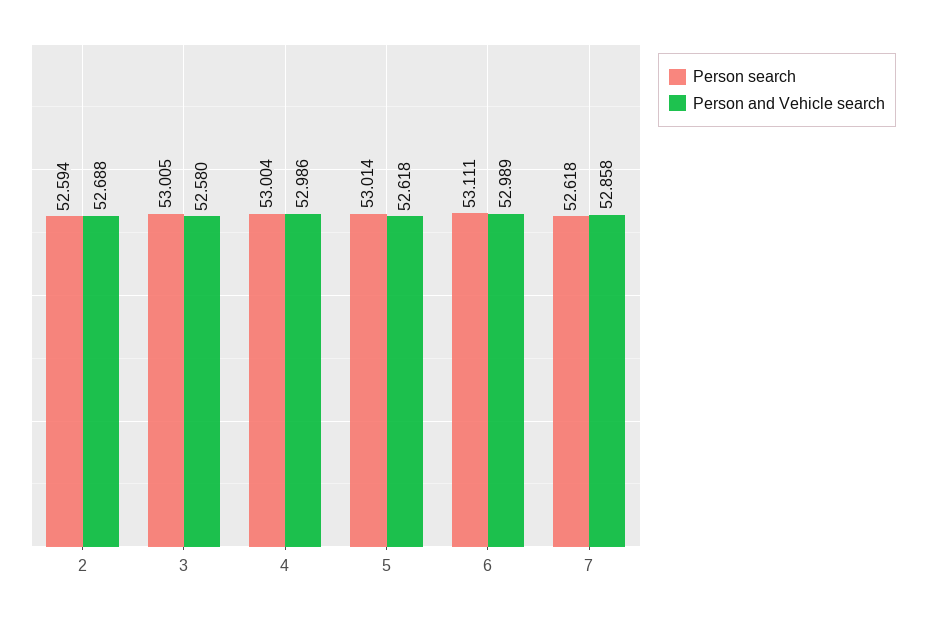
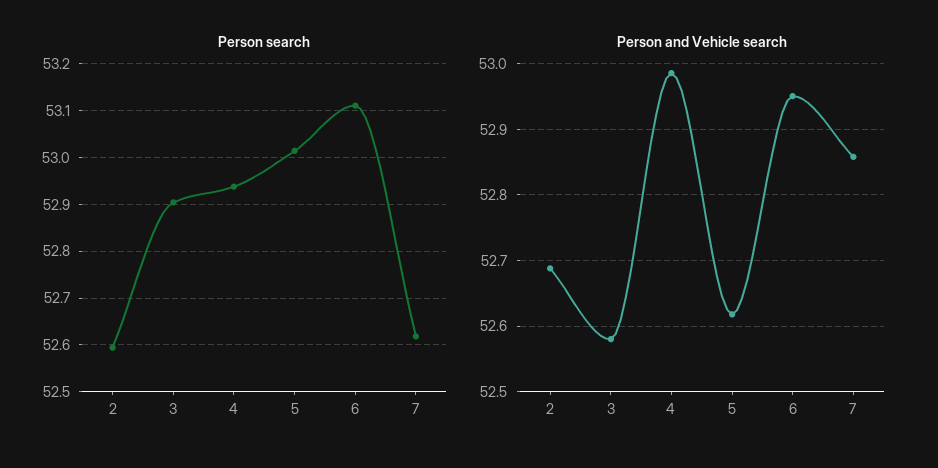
Person search, 3: 53.005 -> 52.9
Person search, 4: 53.004 -> 52.94
Person and Vehicle search, 6: 52.989 -> 52.95

